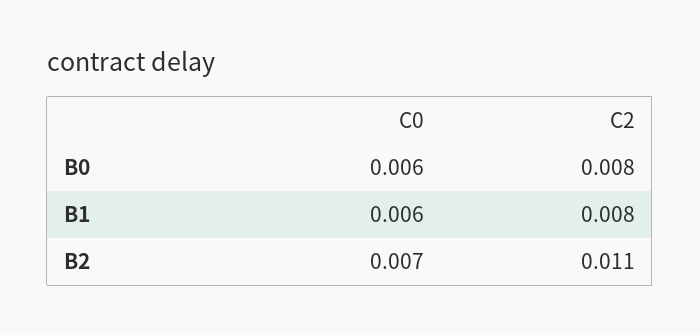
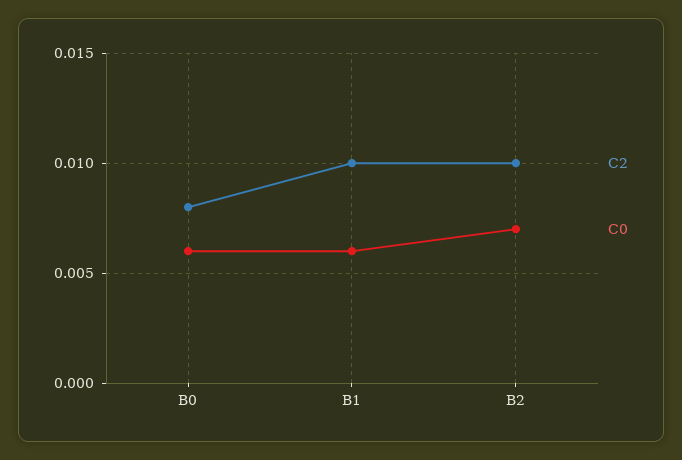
C2, B1: 0.008 -> 0.01
C2, B2: 0.011 -> 0.01

